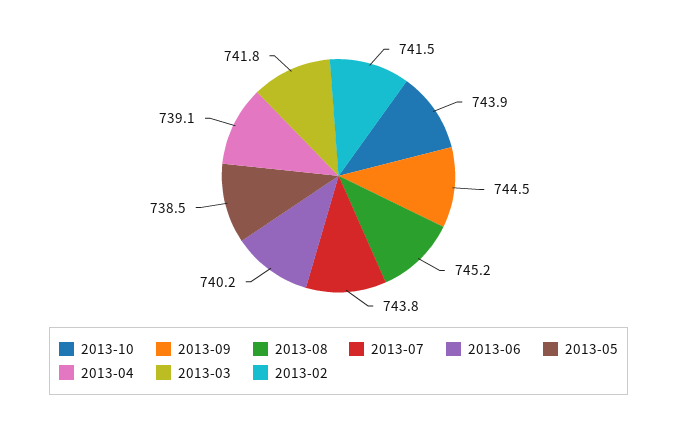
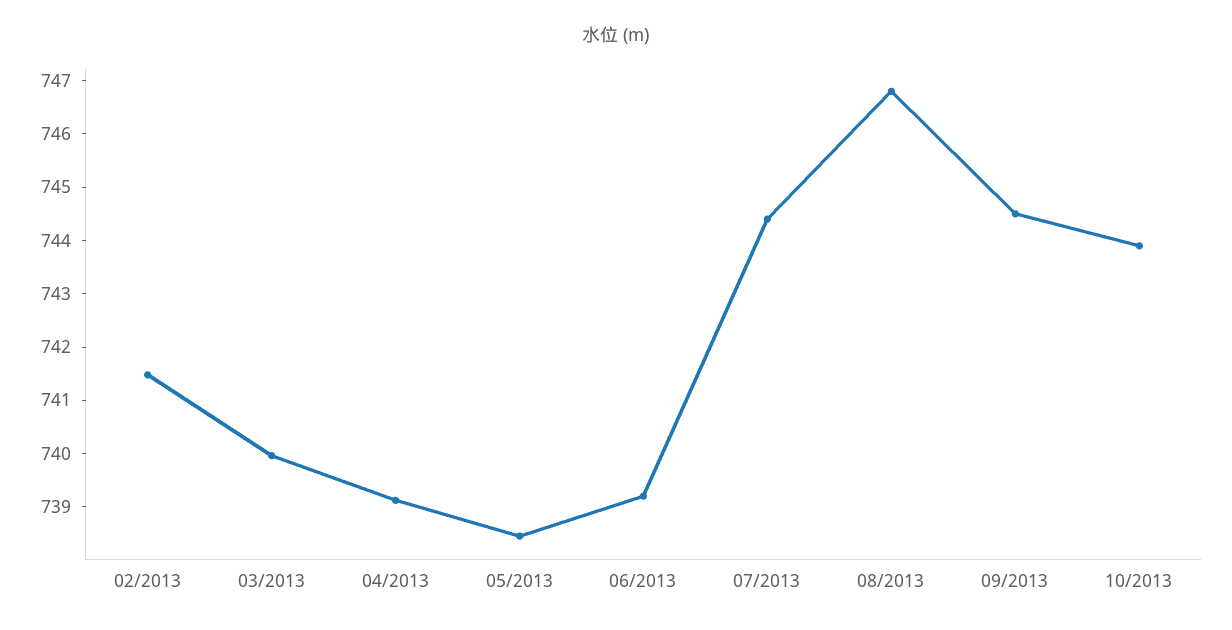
2013-08: 745.2 -> 746.8
2013-07: 743.8 -> 744.4
2013-06: 740.2 -> 739.2
2013-03: 741.8 -> 740

